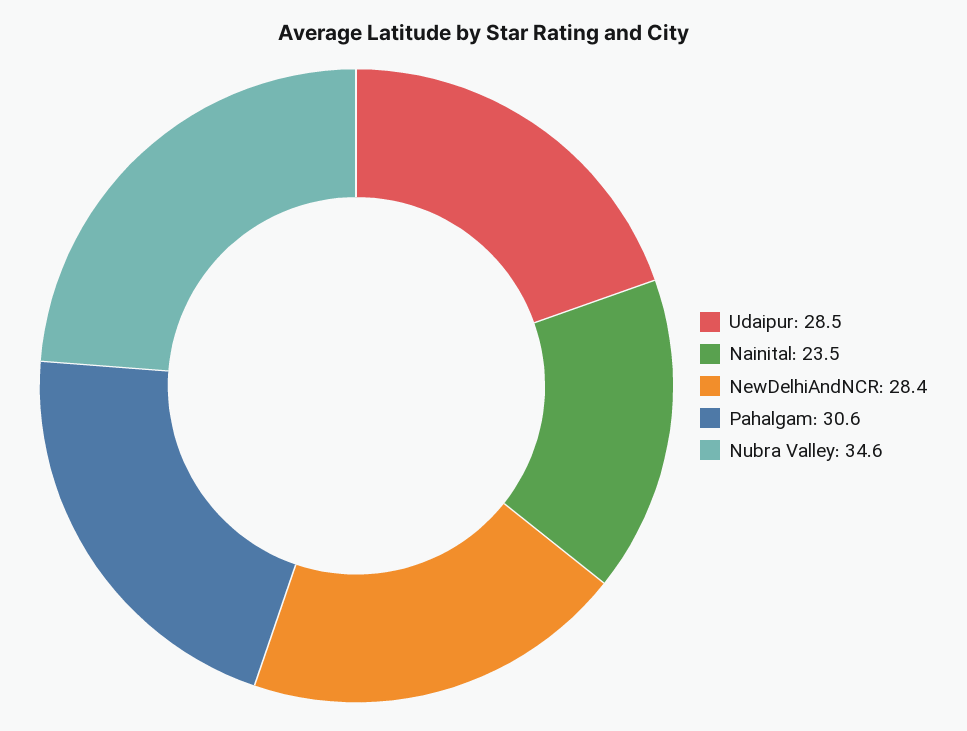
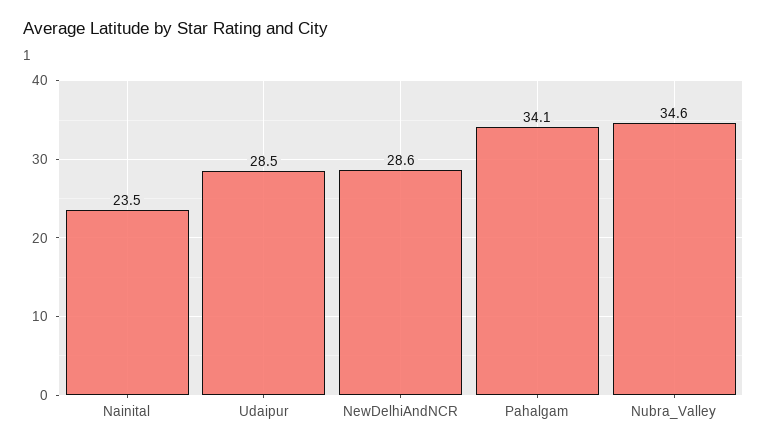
NewDelhiAndNCR: 28.4 -> 28.6
Pahalgam: 30.6 -> 34.1

